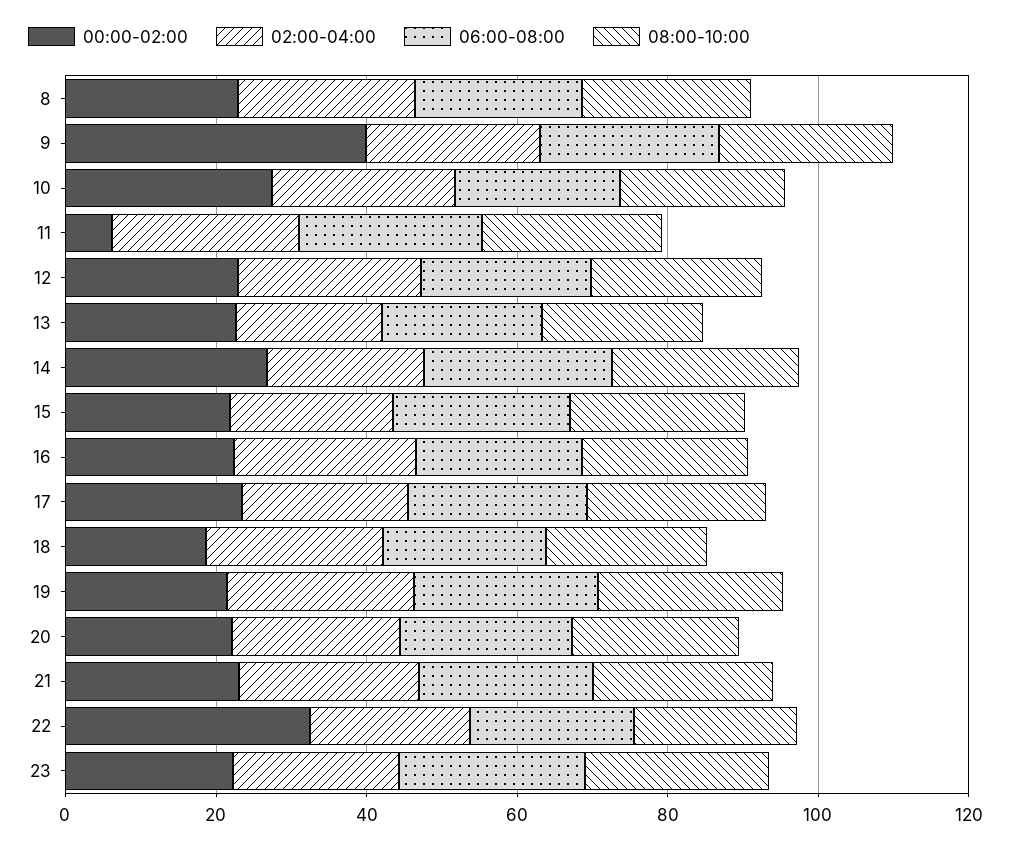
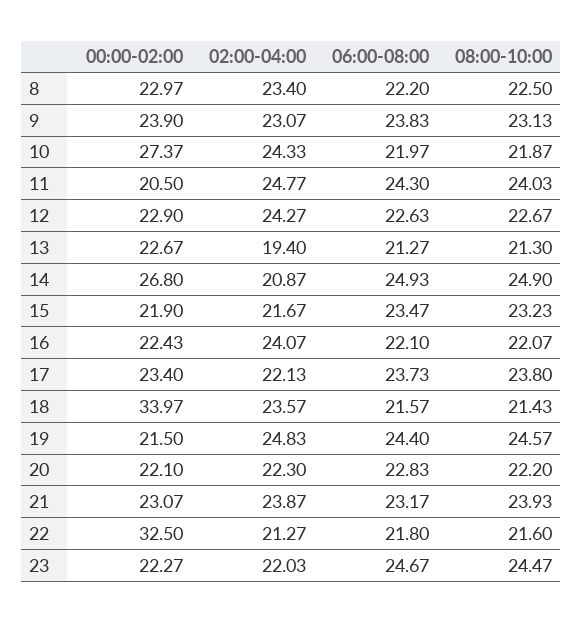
00:00-02:00, 9: 40 -> 23.9
00:00-02:00, 11: 5 -> 20.5
00:00-02:00, 18: 20 -> 33.97

